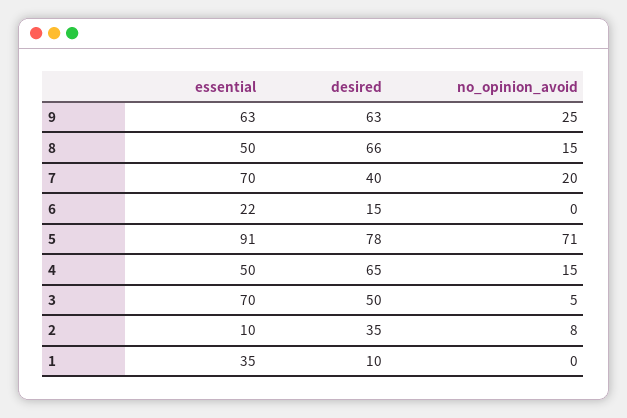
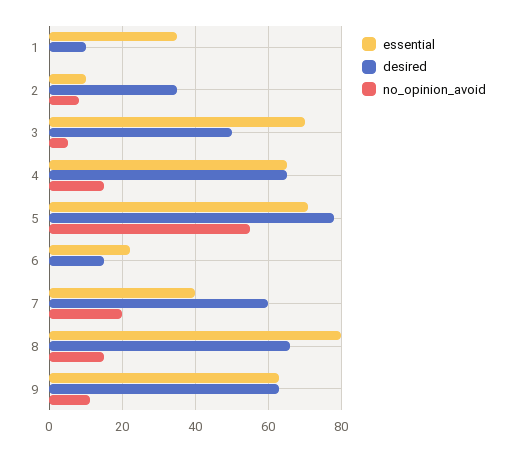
no_opinion_avoid, 9: 25 -> 10
essential, 8: 50 -> 80
essential, 7: 70 -> 40
desired, 7: 40 -> 60
essential, 5: 91 -> 70
no_opinion_avoid, 5: 71 -> 55
essential, 4: 50 -> 65

